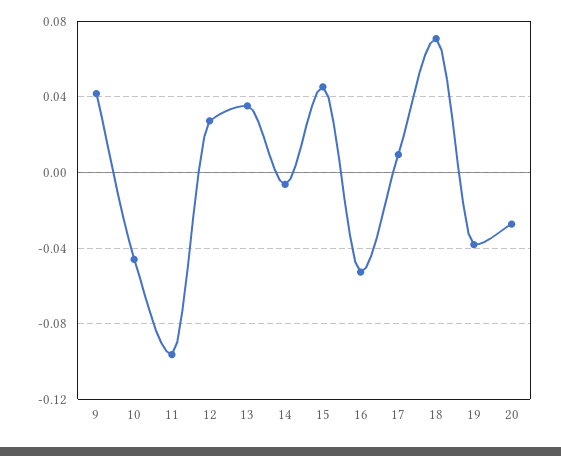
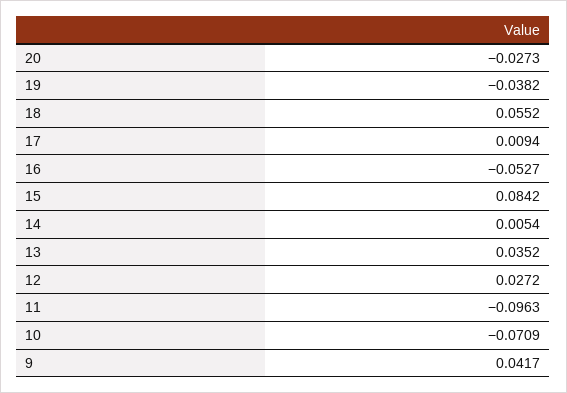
10: -0.045 -> -0.0709
14: -0.005 -> 0.0054
15: 0.045 -> 0.0842
18: 0.07 -> 0.0552

